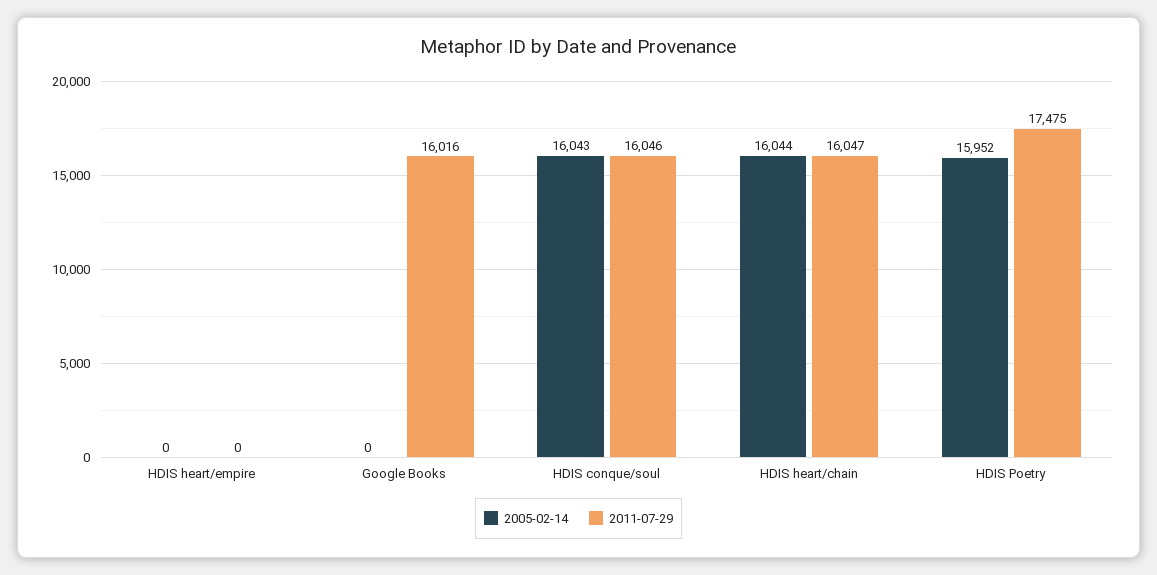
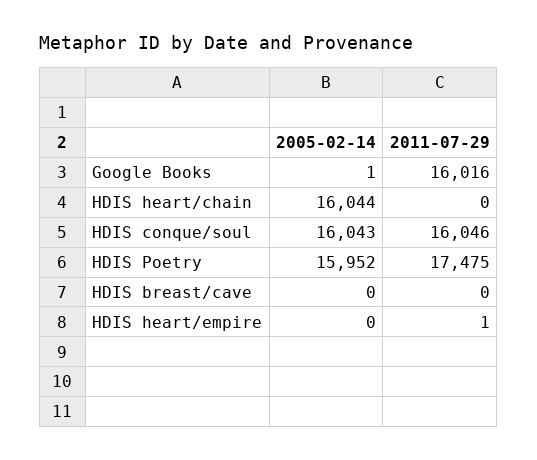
2011-07-29, HDIS heart/empire: 0 -> 1
2005-02-14, Google Books: 0 -> 1
2011-07-29, HDIS heart/chain: 16047 -> 0
2005-02-14, HDIS breast/cave: none -> 0
2011-07-29, HDIS breast/cave: none -> 0

